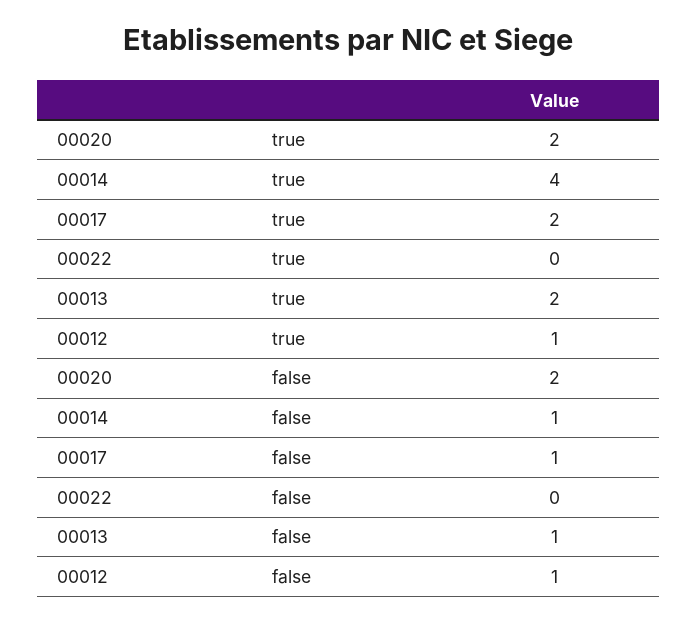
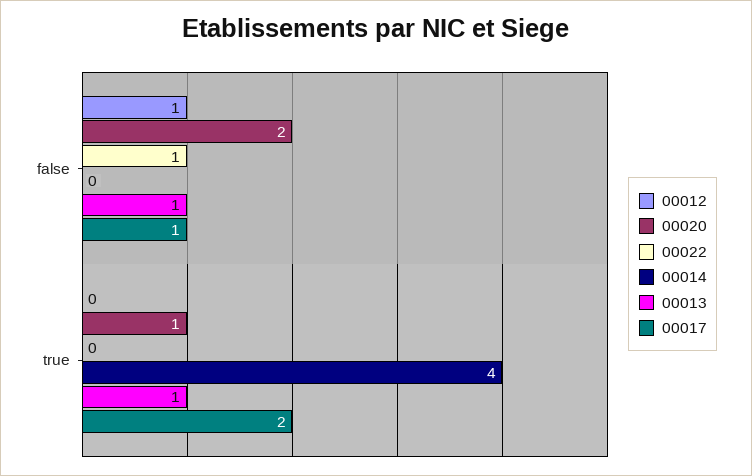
00020, true: 2 -> 1
00013, true: 2 -> 1
00012, true: 1 -> 0
00014, false: 1 -> 0
00022, false: 0 -> 1

